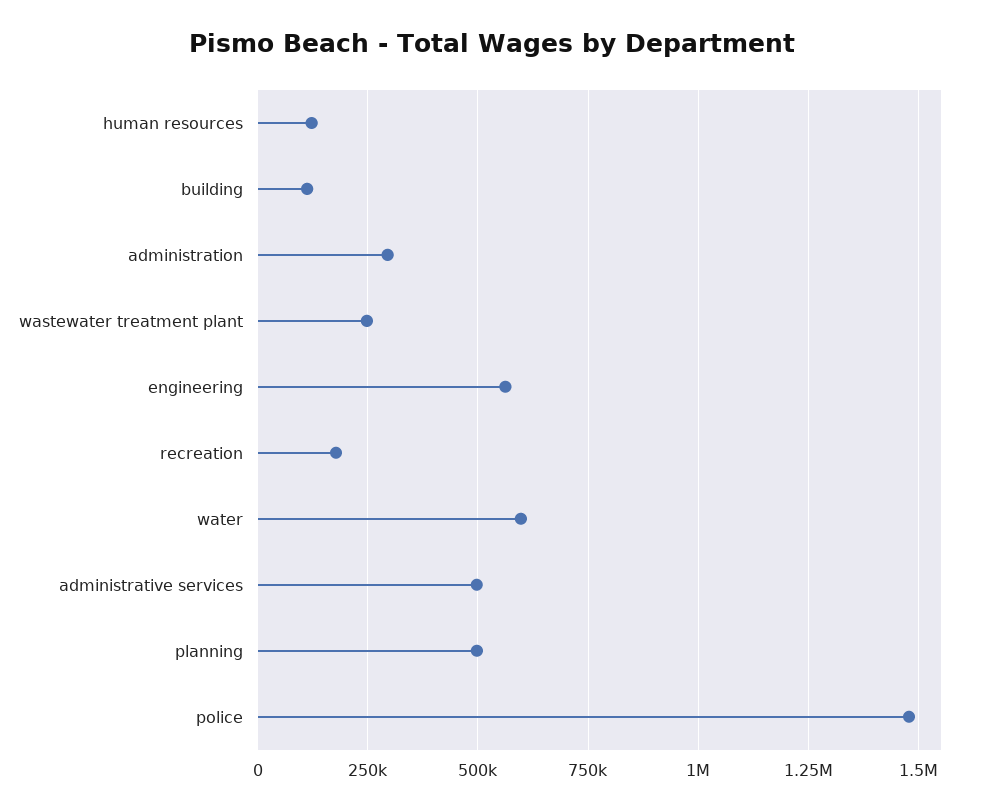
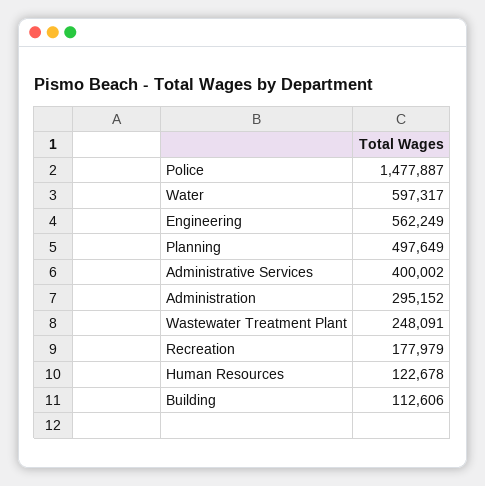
administrative services: 500000 -> 400002

